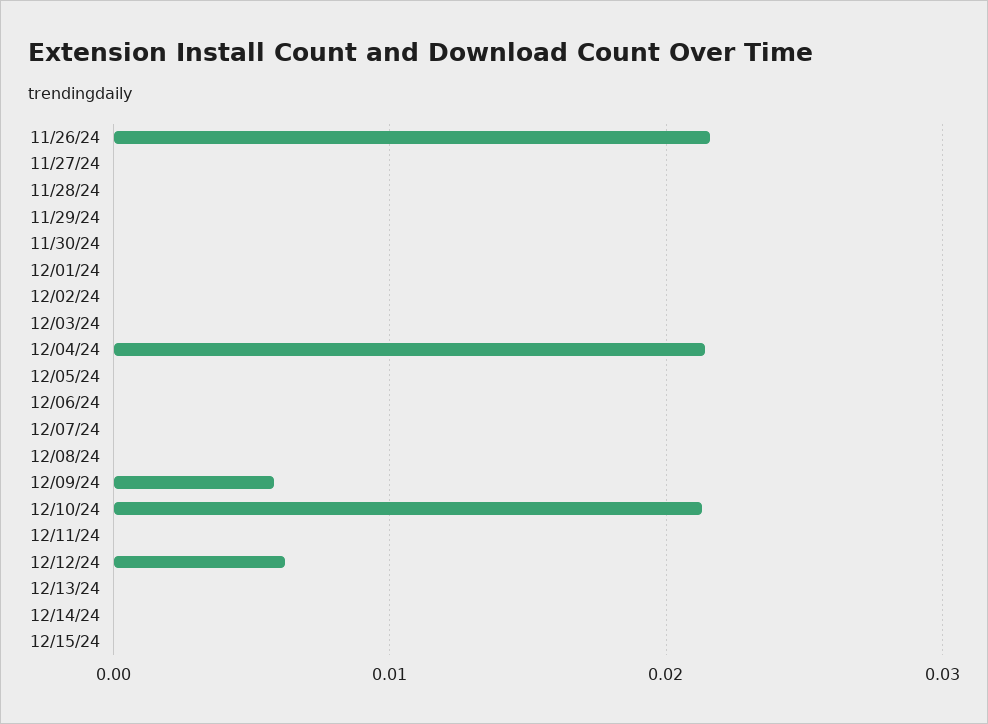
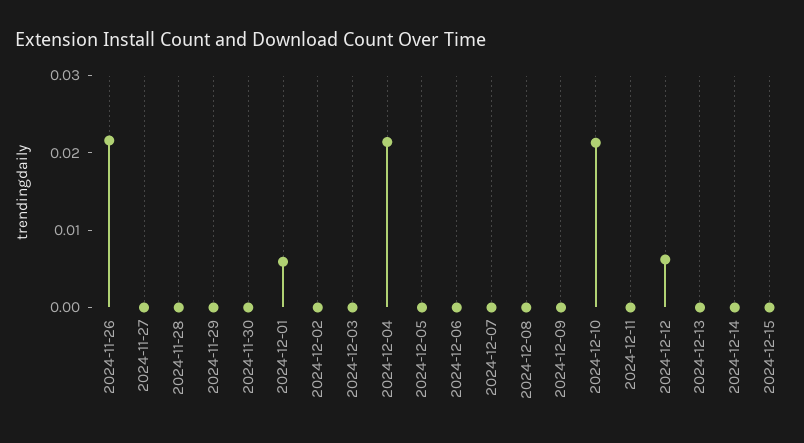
12/01/24: 0 -> 0.006
12/09/24: 0.006 -> 0

